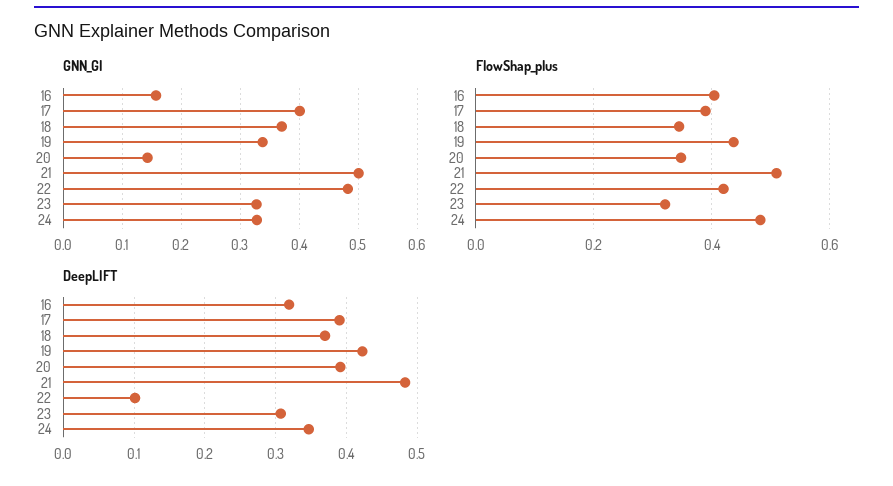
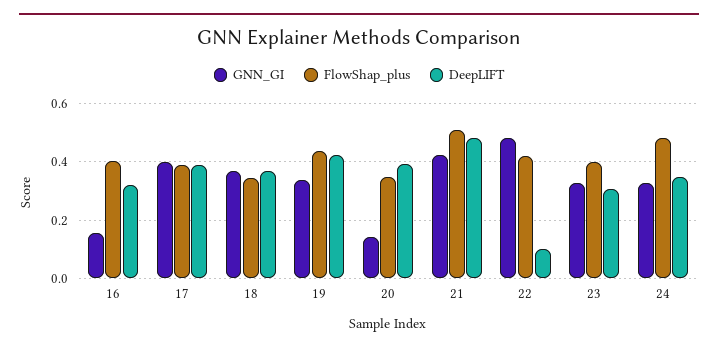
GNN_GI, 21: 0.5 -> 0.425
FlowShap_plus, 23: 0.32 -> 0.4

